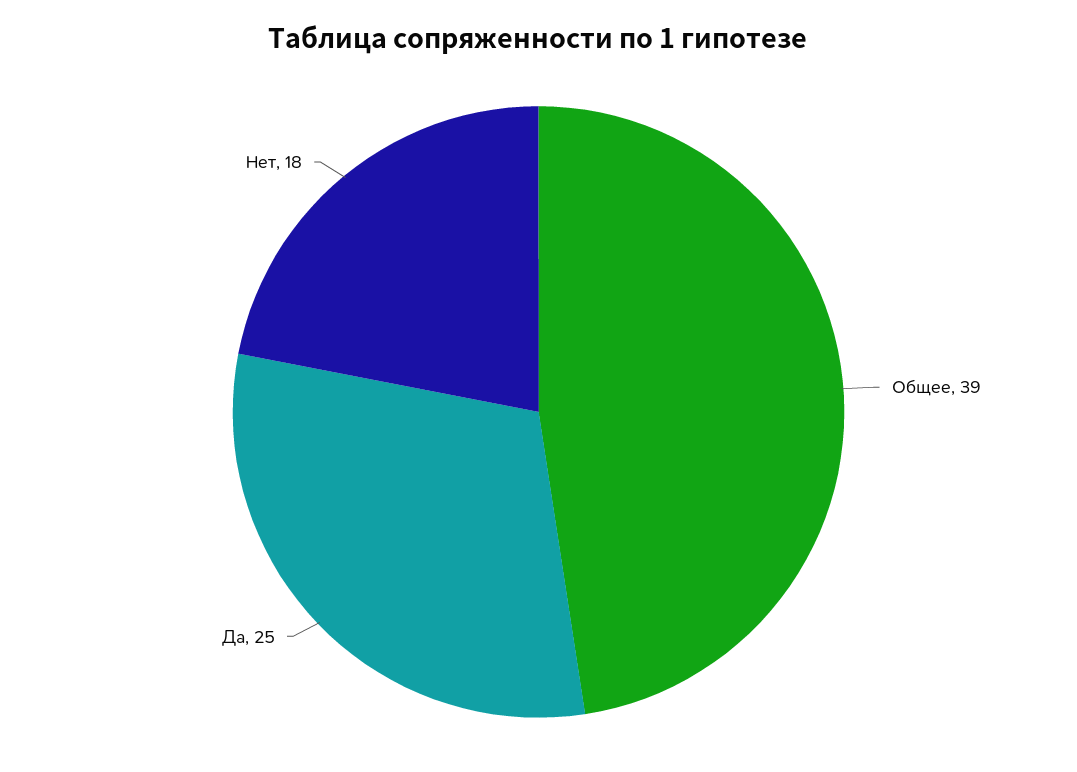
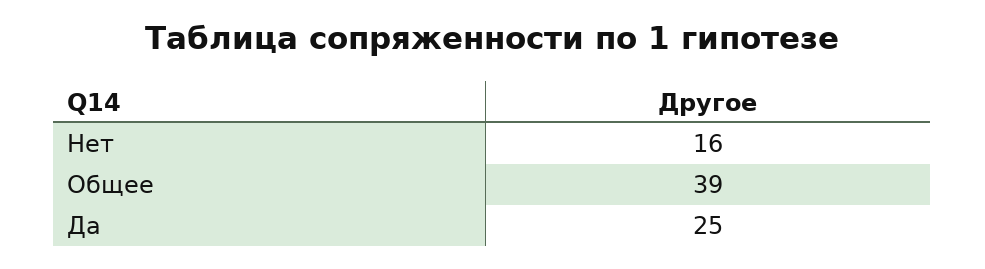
Нет: 18 -> 16

